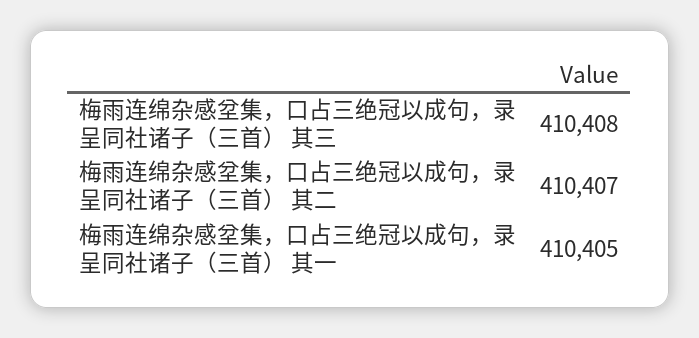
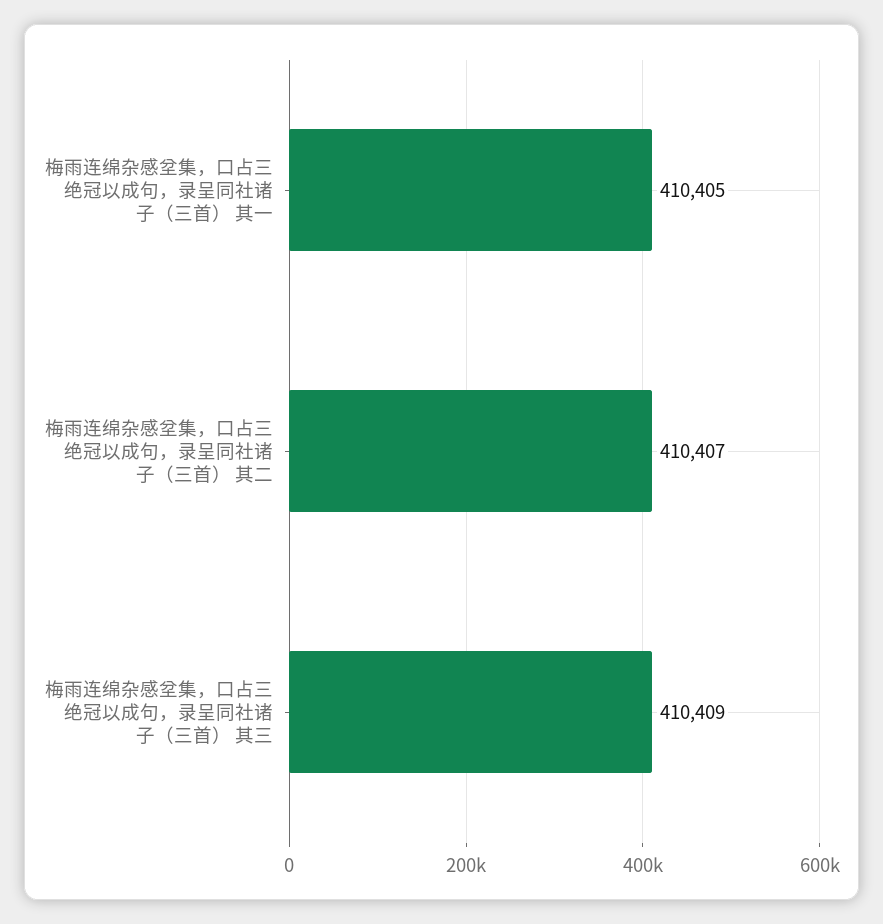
梅雨连绵杂感坌集，口占三绝冠以成句，录呈同社诸子（三首） 其三: 410408 -> 410409

